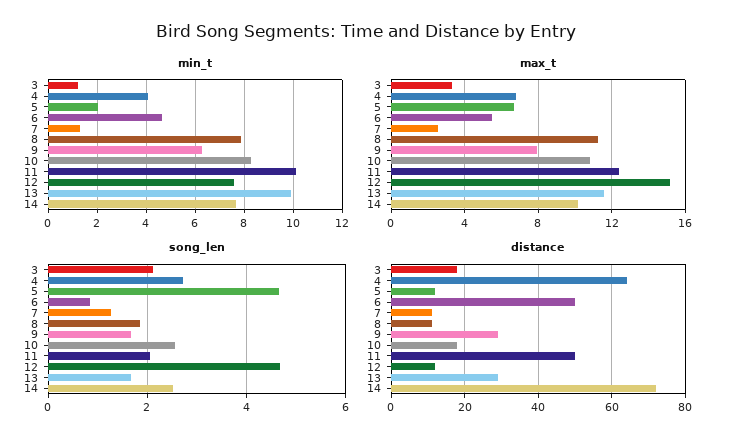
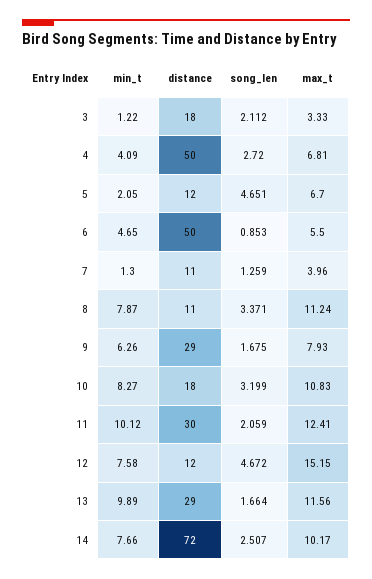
max_t, 7: 2.5 -> 3.96
song_len, 8: 1.8 -> 3.371
song_len, 10: 2.6 -> 3.199
distance, 4: 65 -> 50
distance, 11: 50 -> 30

